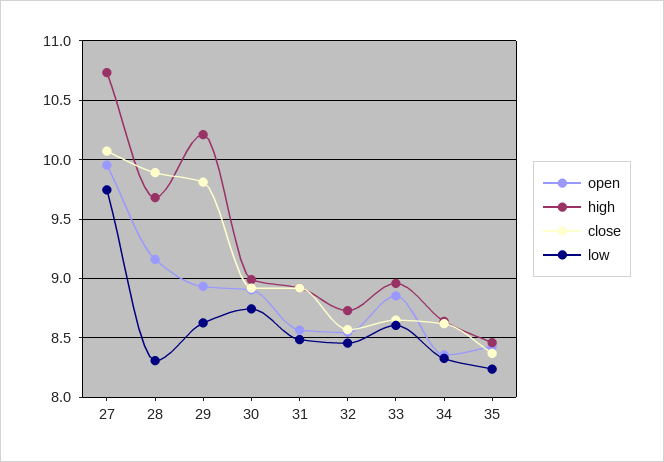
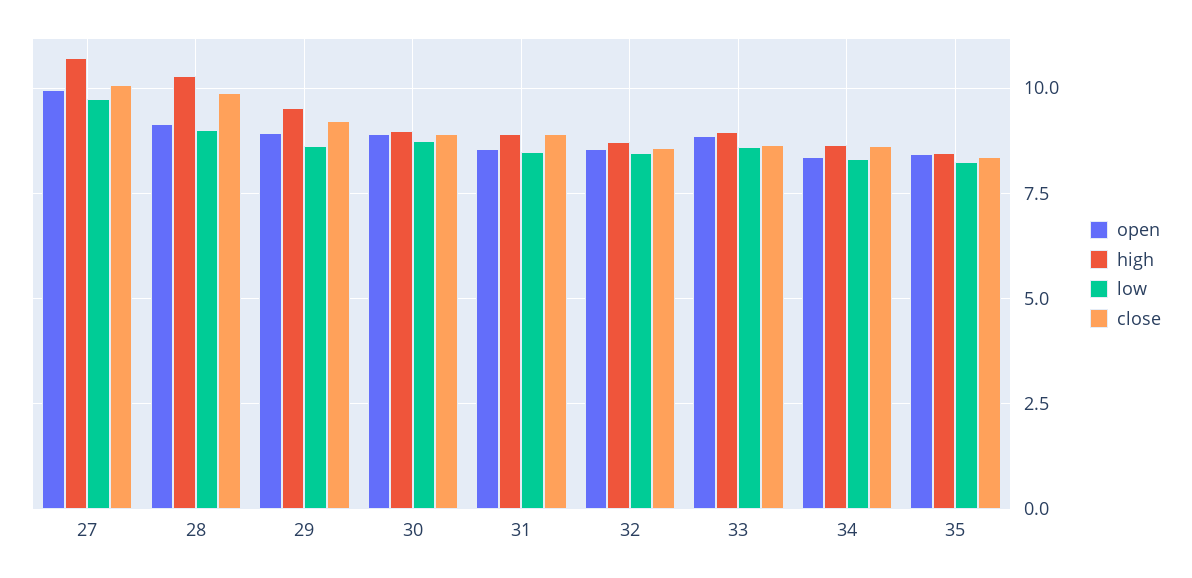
high, 28: 9.7 -> 10.25
low, 28: 8.3 -> 9
high, 29: 10.2 -> 9.5
close, 29: 9.8 -> 9.25

